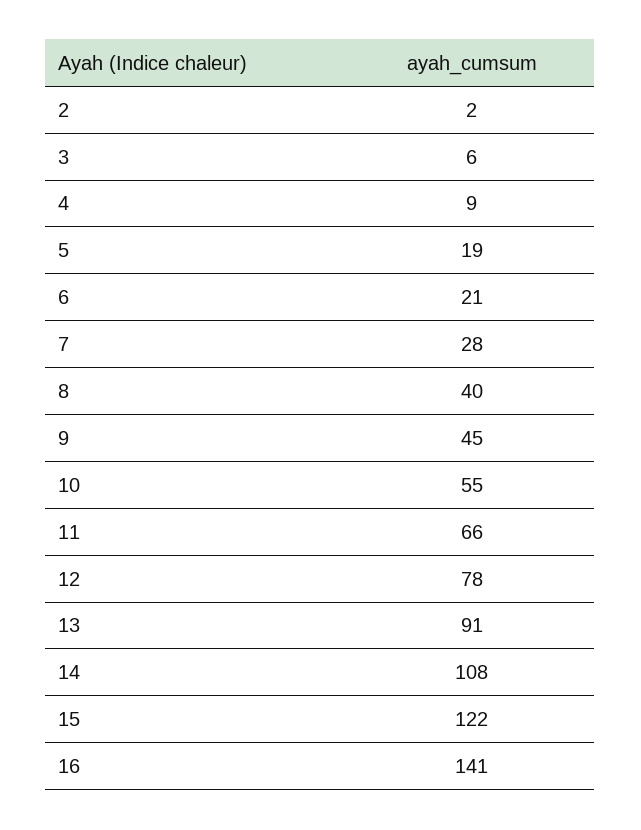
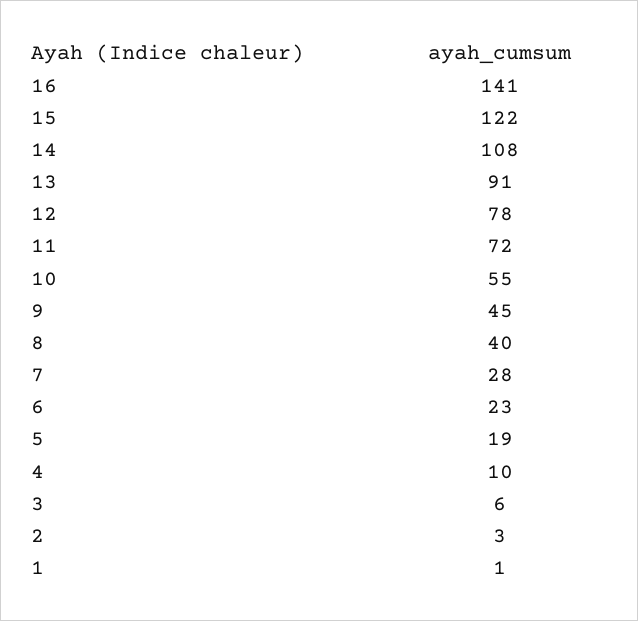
2: 2 -> 3
4: 9 -> 10
6: 21 -> 23
11: 66 -> 72
1: none -> 1

